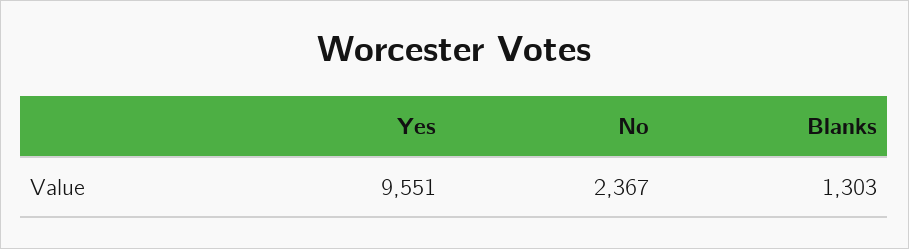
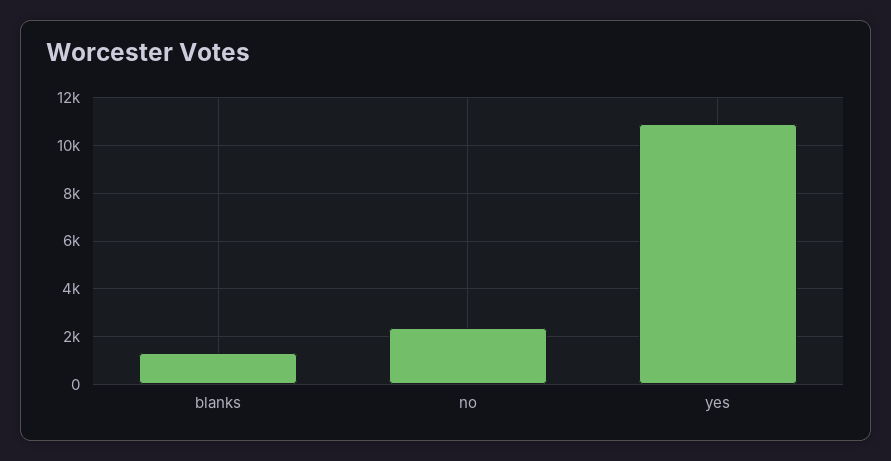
Yes: 9551 -> 11000

